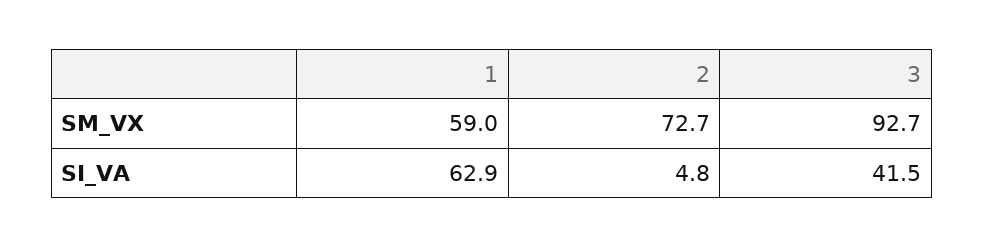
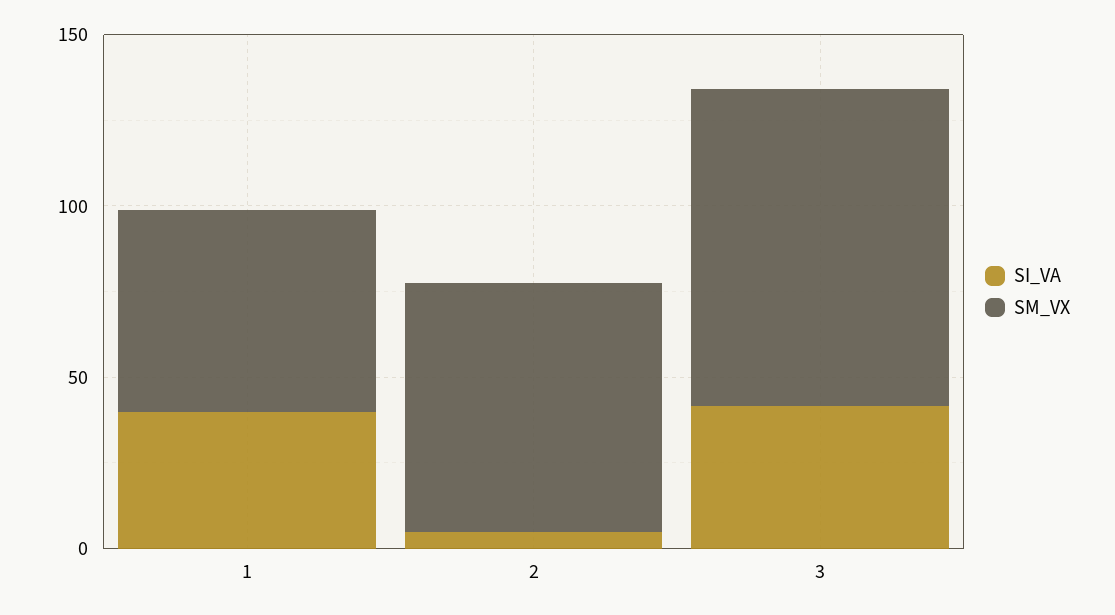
SI_VA, 1: 62.9 -> 40

